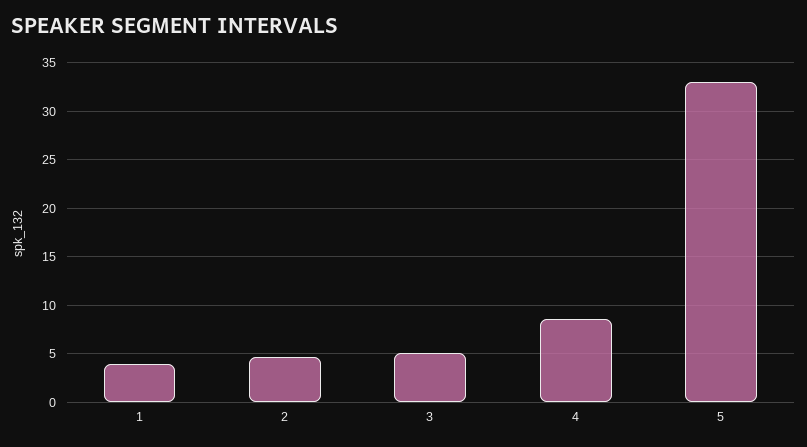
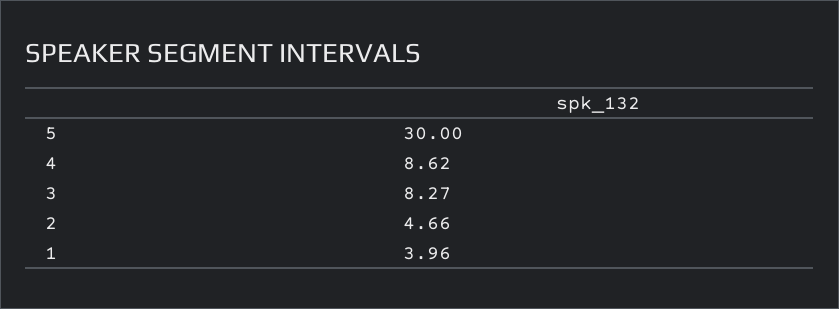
3: 5 -> 8.27
5: 33 -> 30

